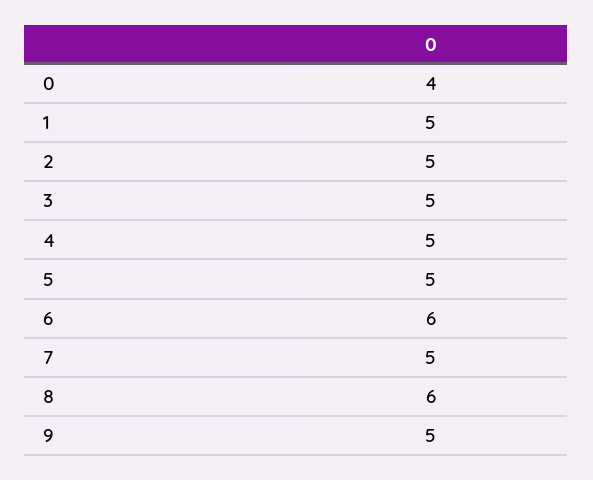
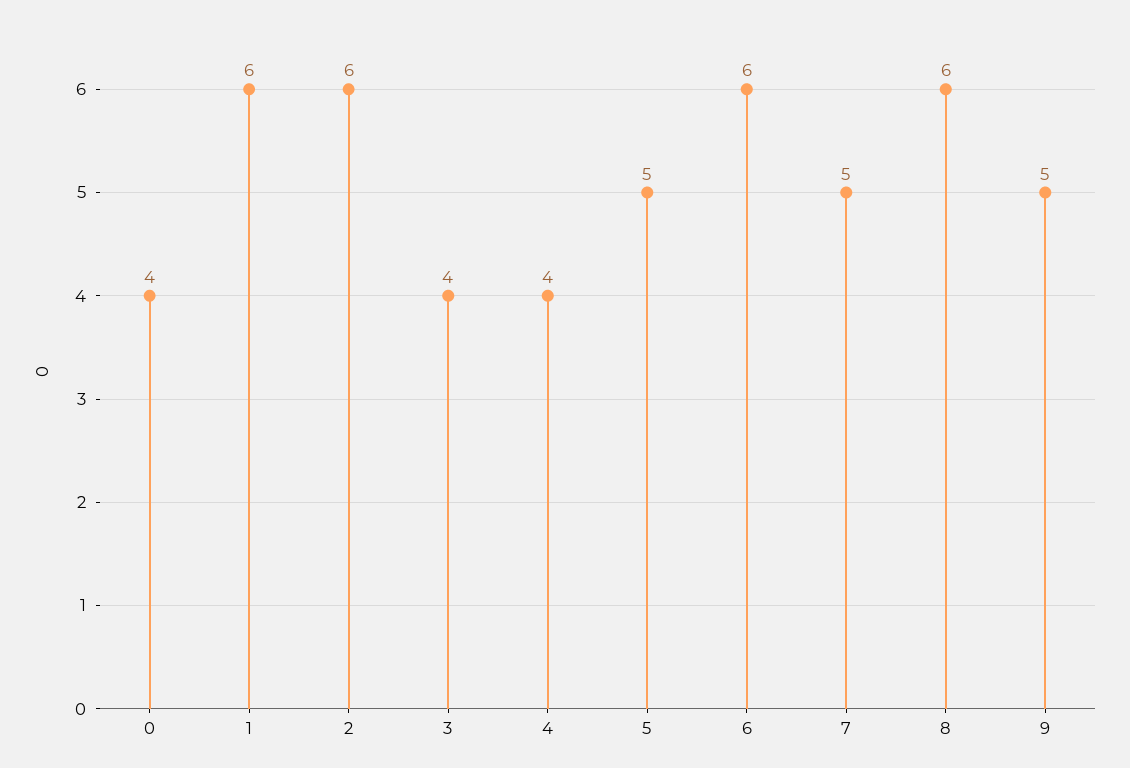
1: 5 -> 6
2: 5 -> 6
3: 5 -> 4
4: 5 -> 4

